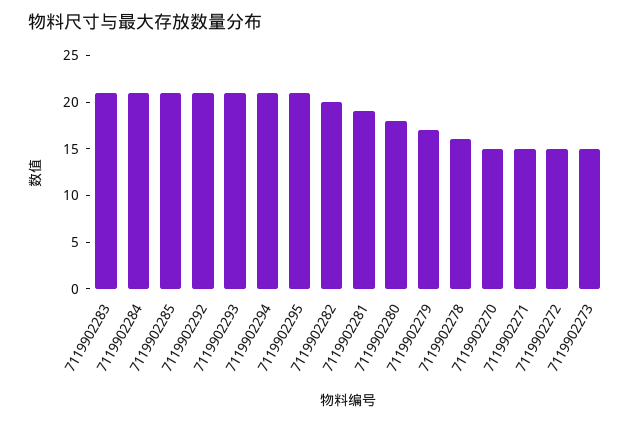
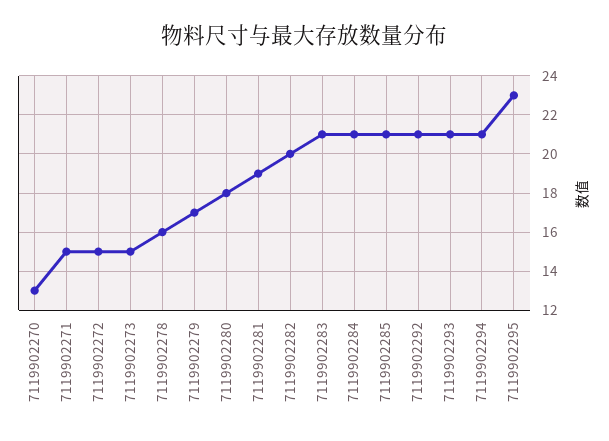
7119902295: 21 -> 23
7119902270: 15 -> 13

